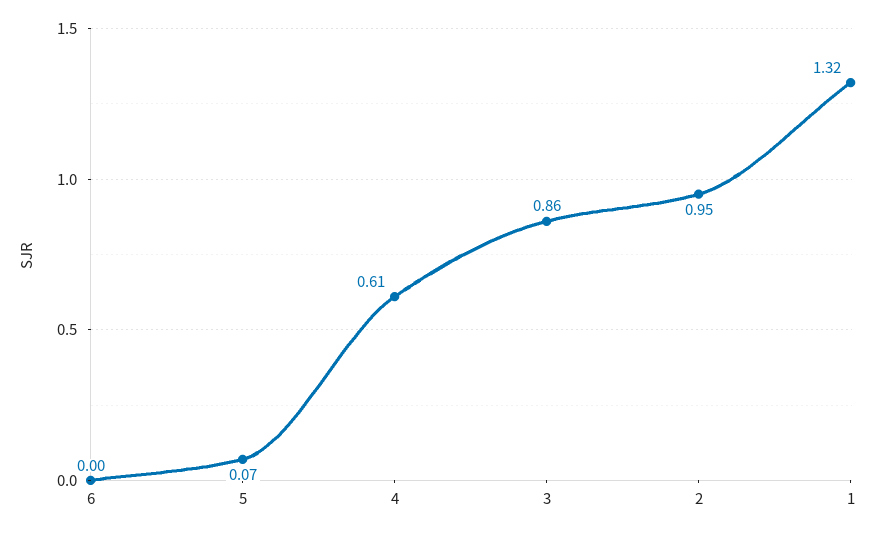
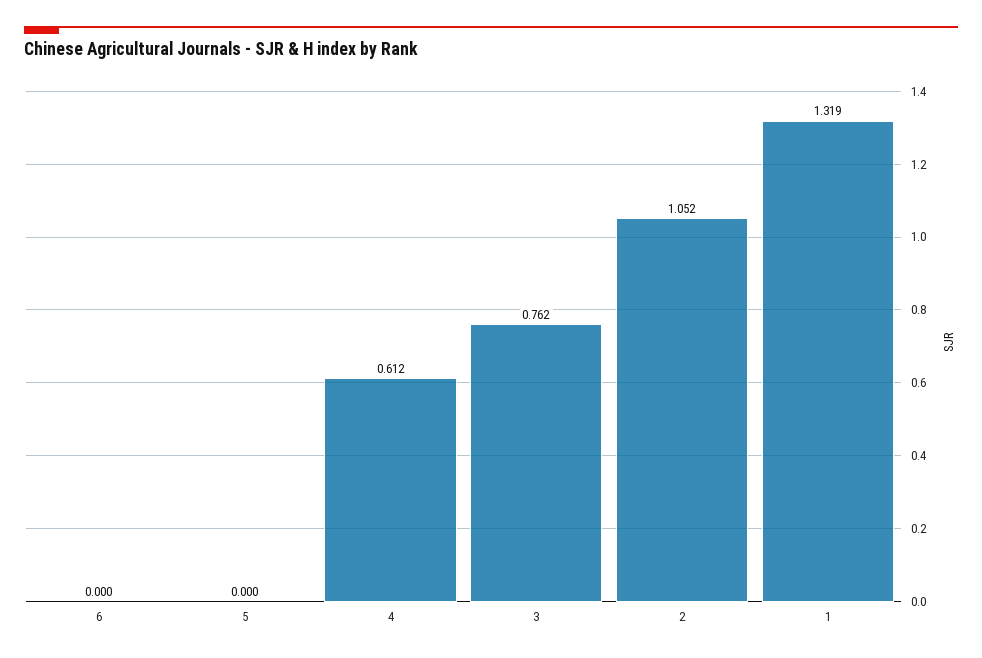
5: 0.07 -> 0
3: 0.86 -> 0.762
2: 0.95 -> 1.052

